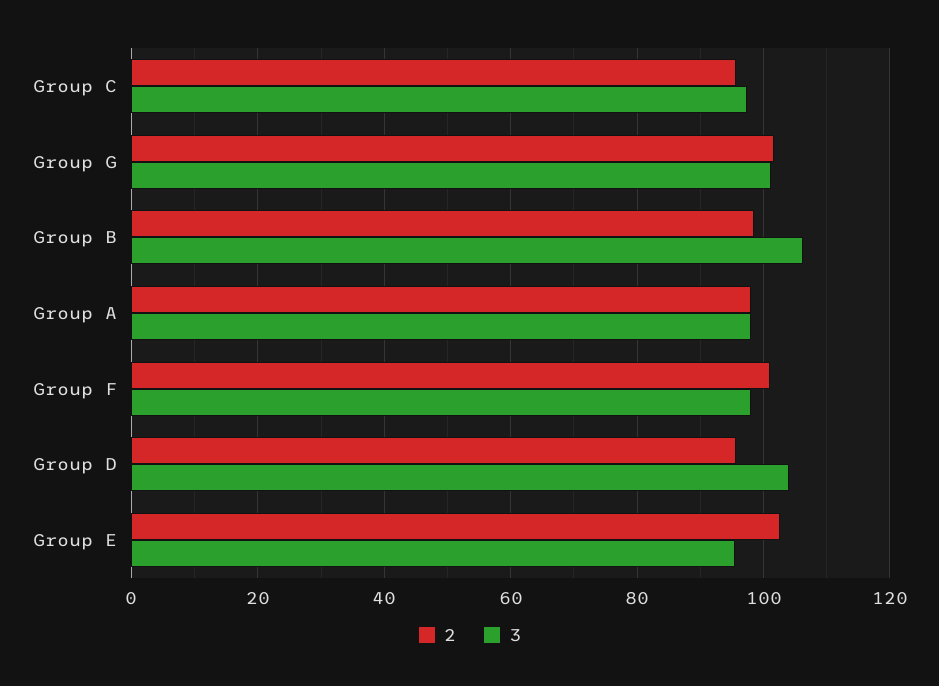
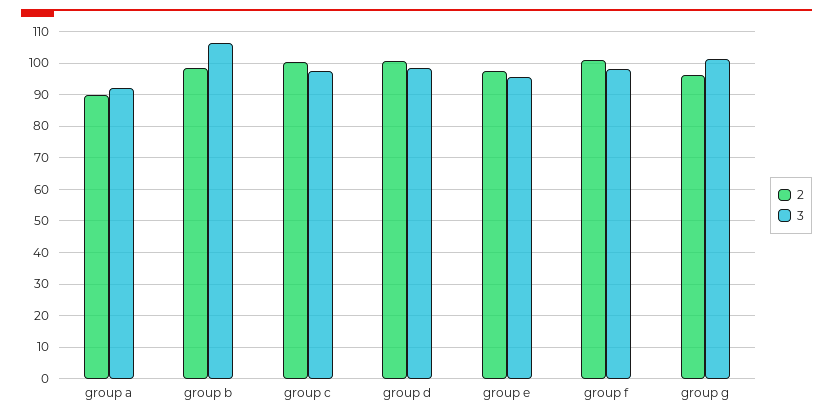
2, Group C: 96 -> 100
2, Group G: 102 -> 96
2, Group A: 98 -> 90
3, Group A: 98 -> 92
2, Group D: 96 -> 100
3, Group D: 104 -> 98
2, Group E: 102 -> 98

